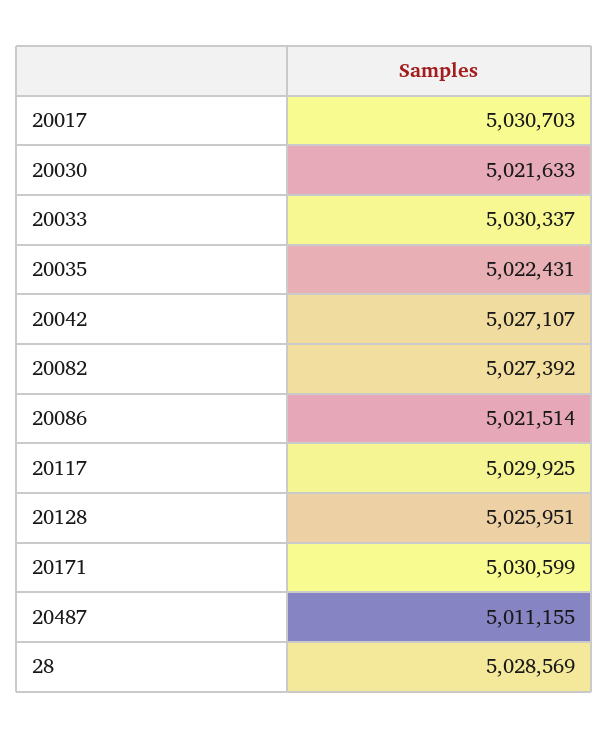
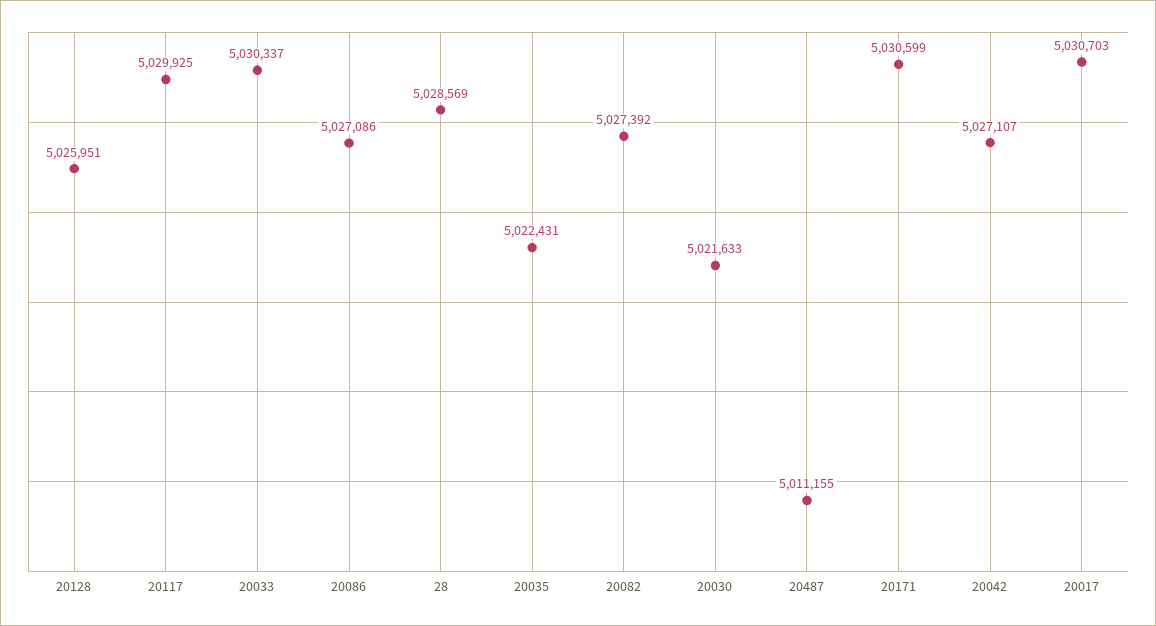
20086: 5021514 -> 5027086

